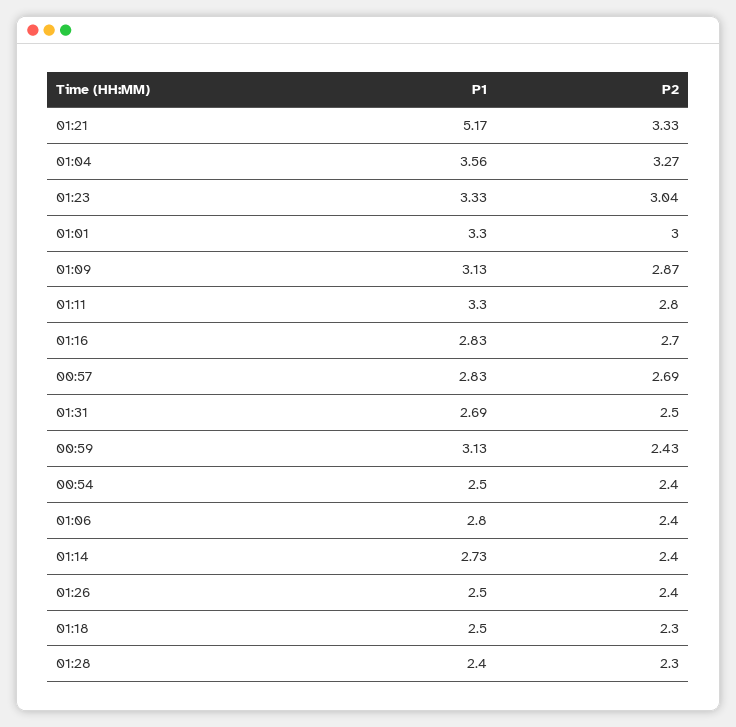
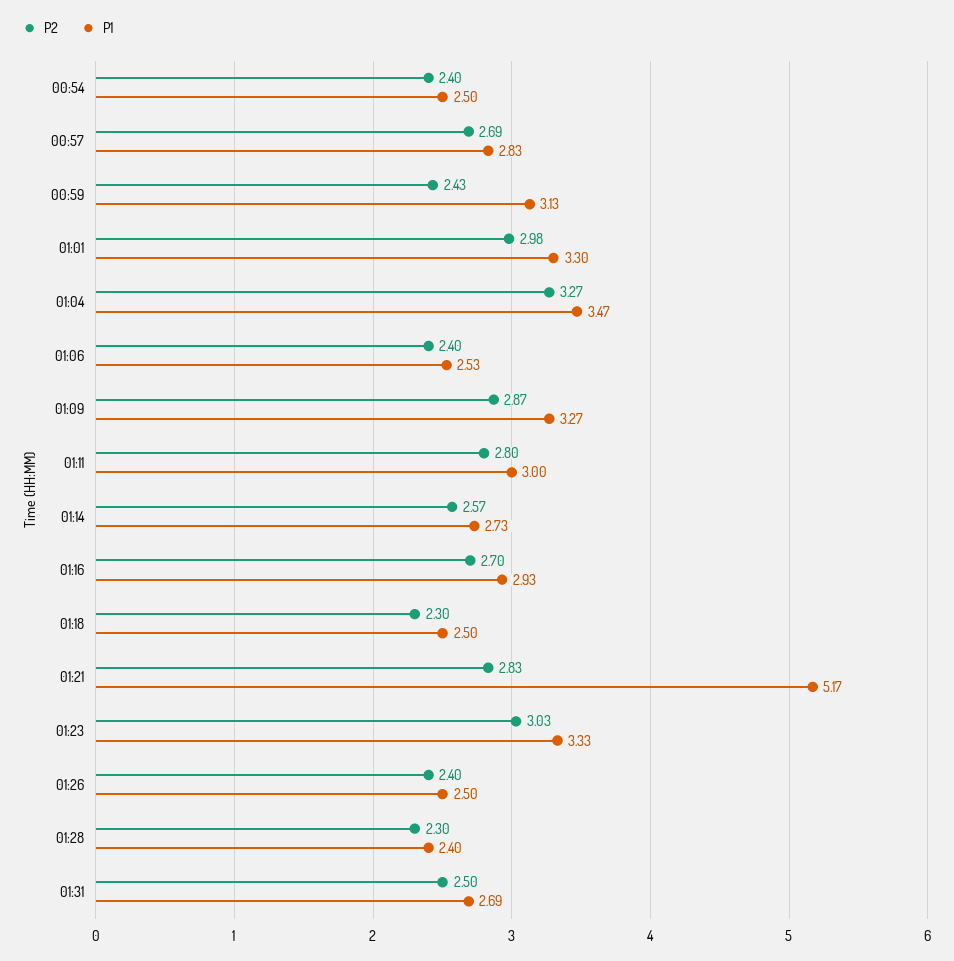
P2, 01:21: 3.33 -> 2.83
P1, 01:04: 3.56 -> 3.47
P2, 01:23: 3.04 -> 3.03
P2, 01:01: 3 -> 2.98
P1, 01:09: 3.13 -> 3.27
P1, 01:11: 3.3 -> 3
P1, 01:16: 2.83 -> 2.93
P1, 01:06: 2.8 -> 2.53
P2, 01:14: 2.4 -> 2.57

